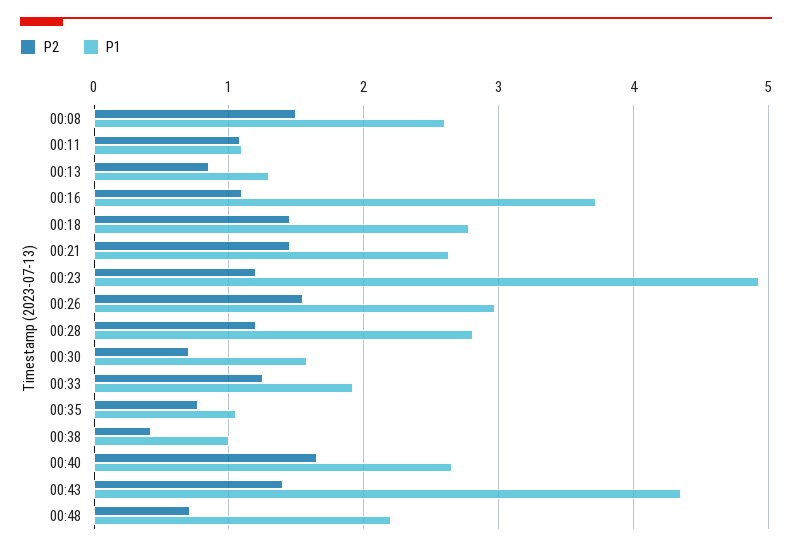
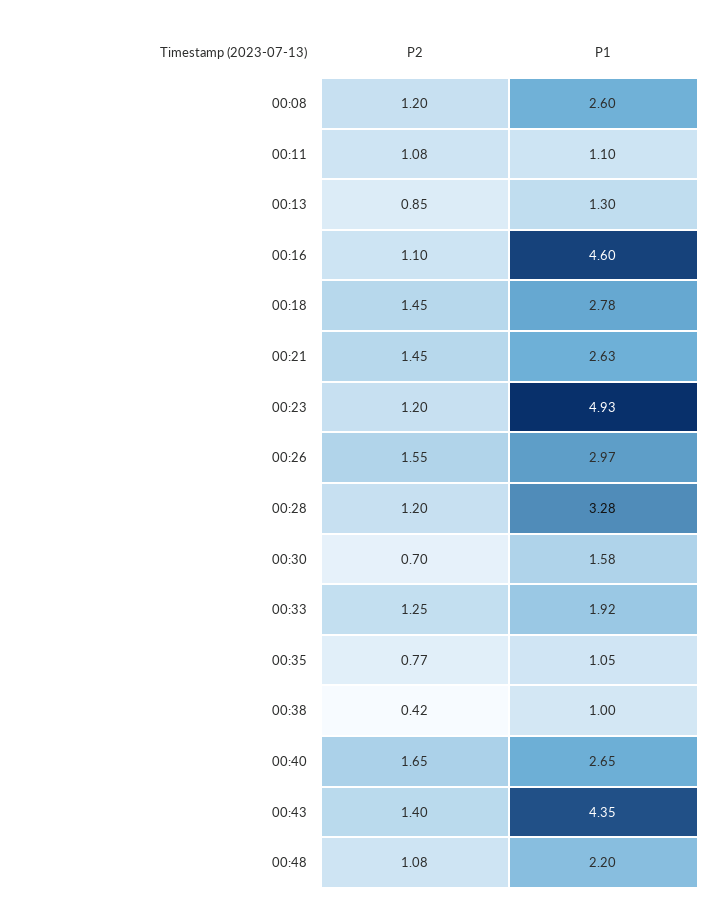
P2, 00:08: 1.5 -> 1.2
P1, 00:16: 3.7 -> 4.6
P1, 00:28: 2.8 -> 3.28
P2, 00:48: 0.7 -> 1.08

